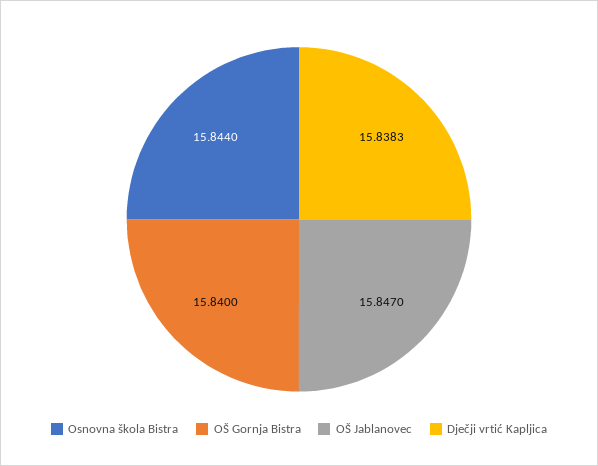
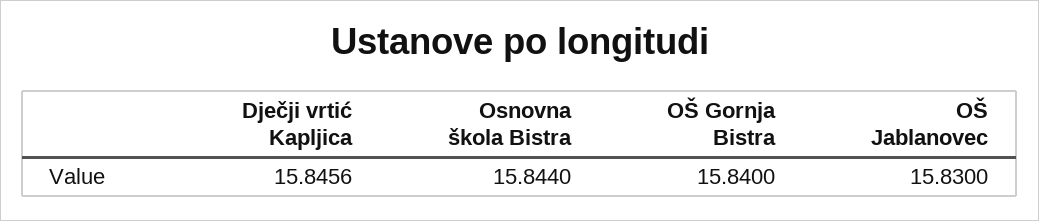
OŠ Jablanovec: 15.847 -> 15.83
Dječji vrtić Kapljica: 15.8383 -> 15.8456

